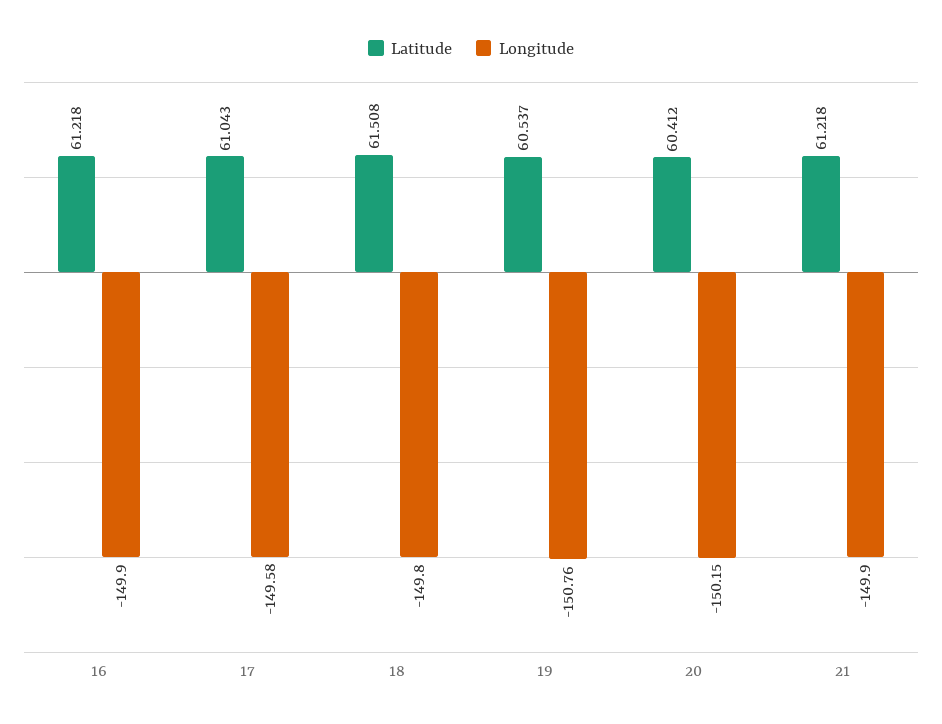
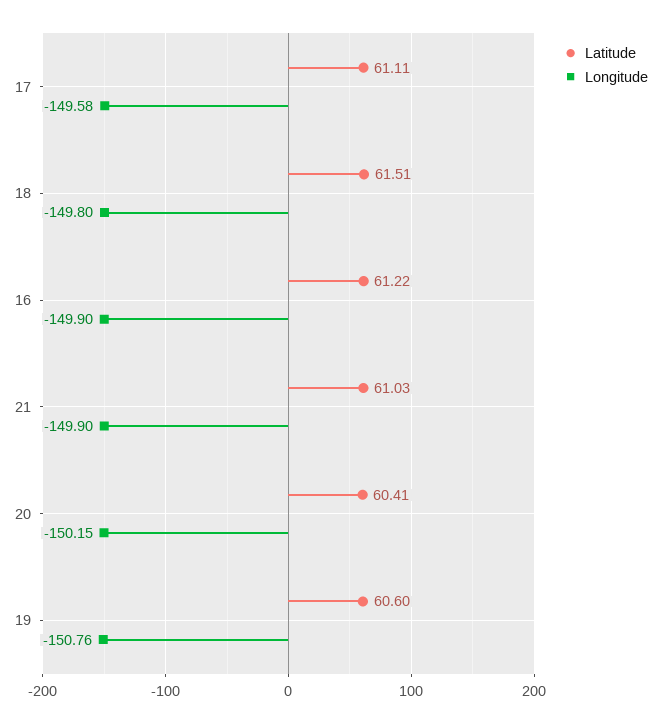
Latitude, 17: 61.043 -> 61.11
Latitude, 19: 60.537 -> 60.6
Latitude, 21: 61.218 -> 61.03

